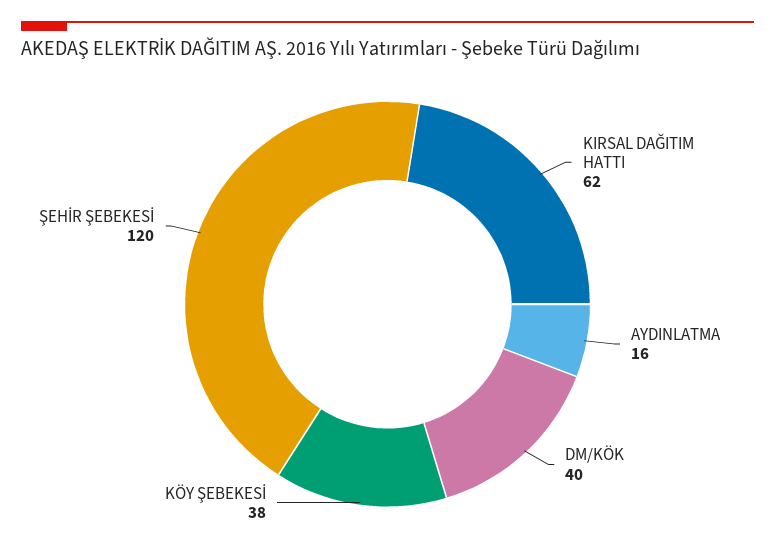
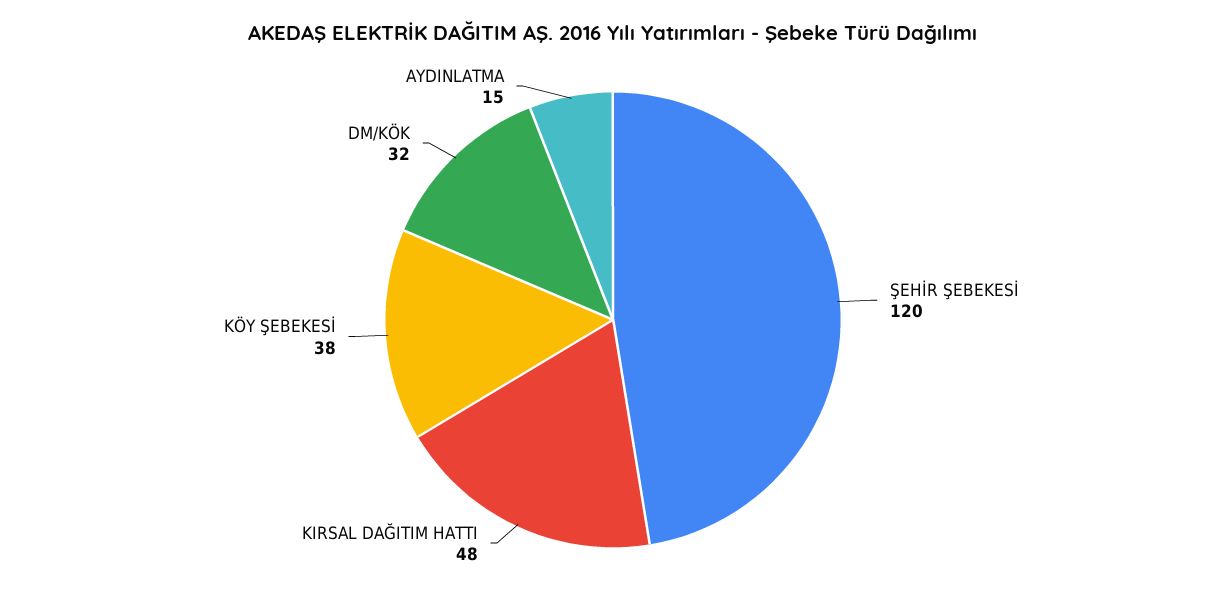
KIRSAL DAĞITIM HATTI: 62 -> 48
AYDINLATMA: 16 -> 15
DM/KÖK: 40 -> 32

